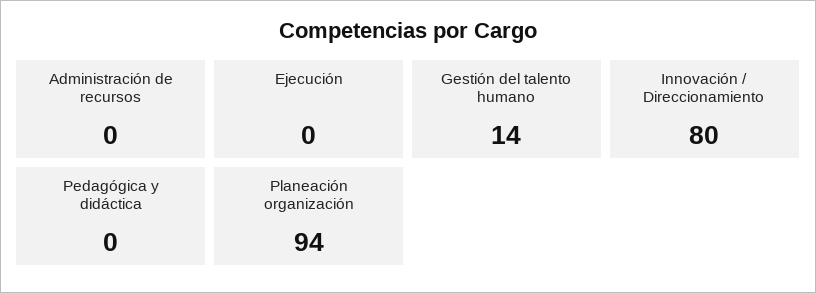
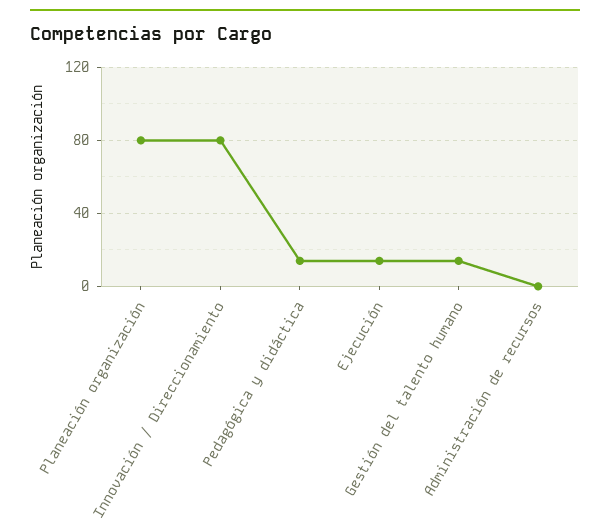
Ejecución: 0 -> 15
Pedagógica y didáctica: 0 -> 15
Planeación organización: 94 -> 80

